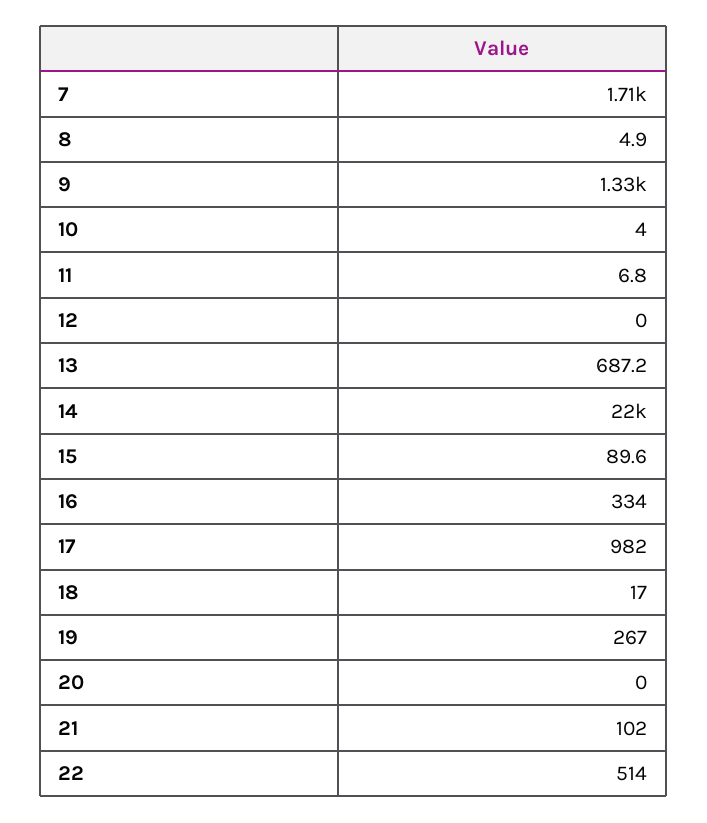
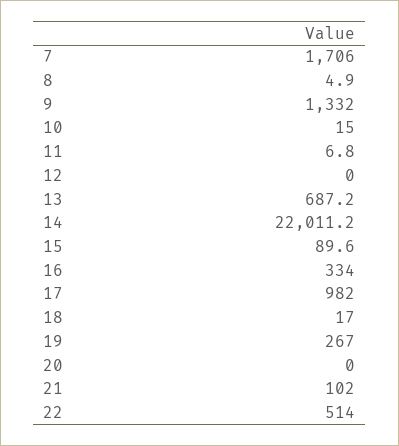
10: 4 -> 15

